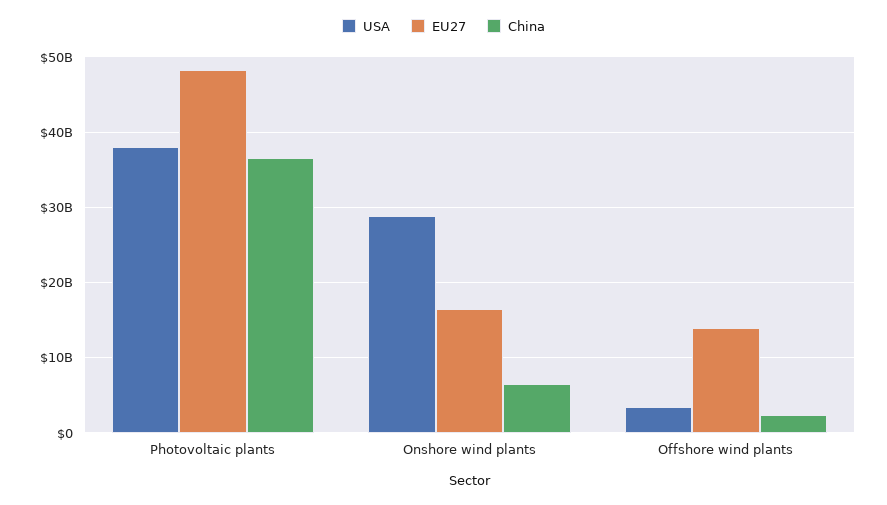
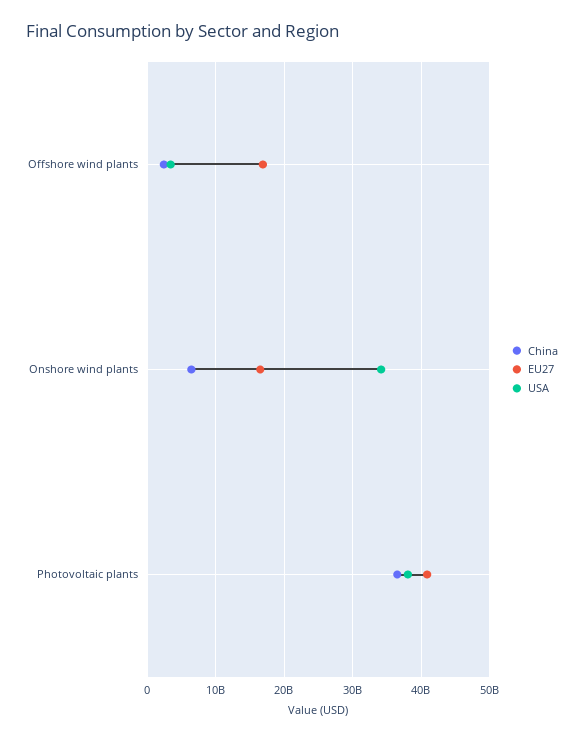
EU27, Photovoltaic plants: 48000000000 -> 41000000000
USA, Onshore wind plants: 29000000000 -> 34000000000
EU27, Offshore wind plants: 14000000000 -> 17000000000

